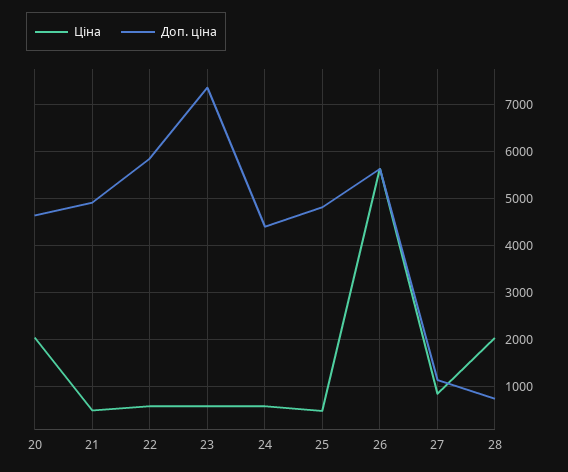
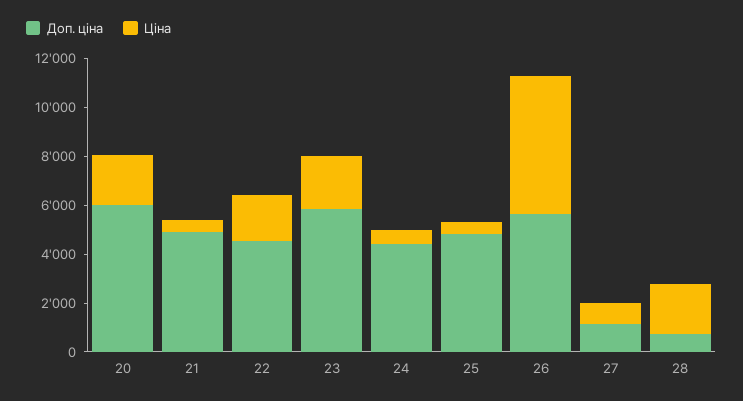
Доп. ціна, 20: 4600 -> 6000
Ціна, 22: 600 -> 2000
Доп. ціна, 22: 5800 -> 4500
Ціна, 23: 600 -> 2000
Доп. ціна, 23: 7400 -> 6000

